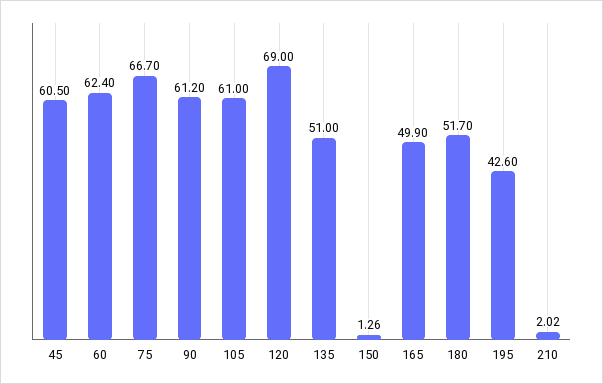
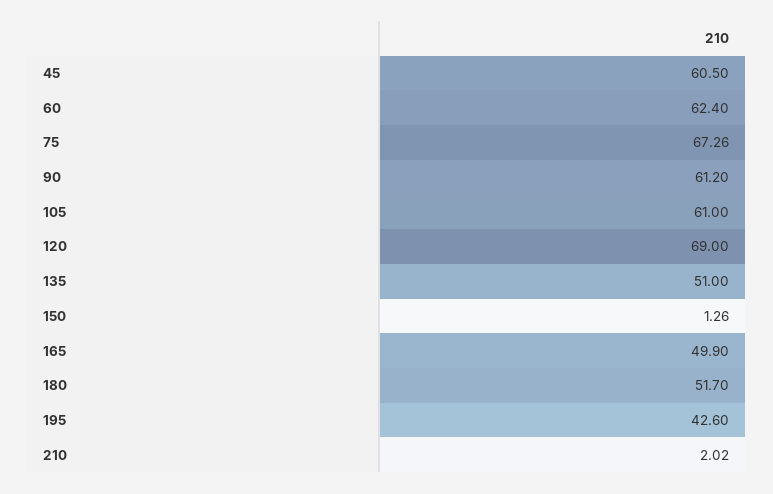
75: 66.7 -> 67.26

